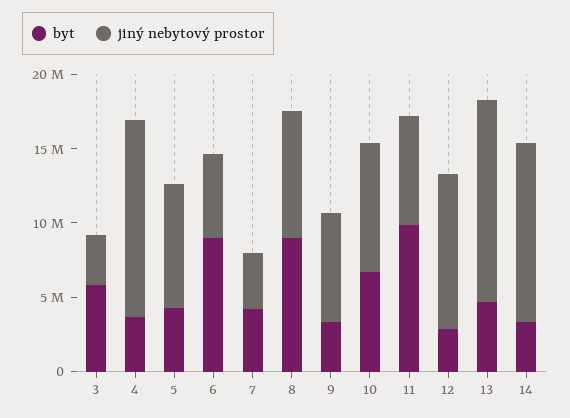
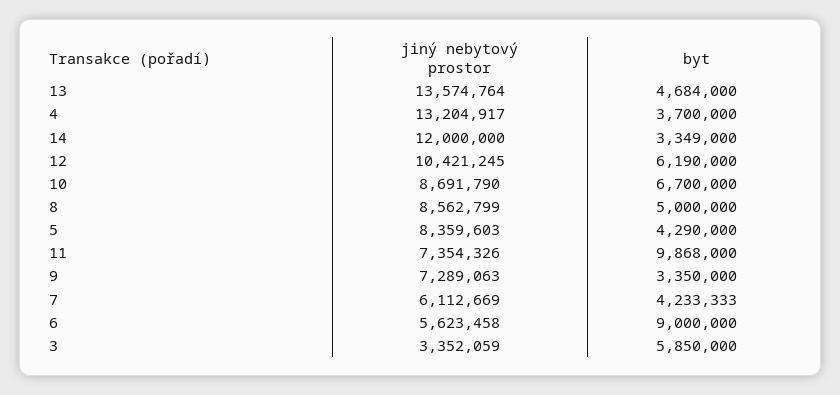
jiný nebytový prostor, 7: 4000000 -> 6112669
byt, 8: 9000000 -> 5000000
byt, 12: 3000000 -> 6190000

